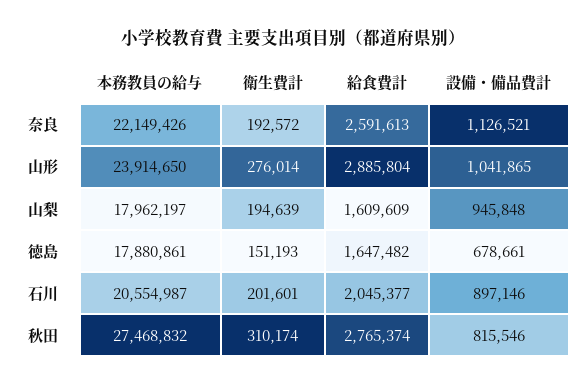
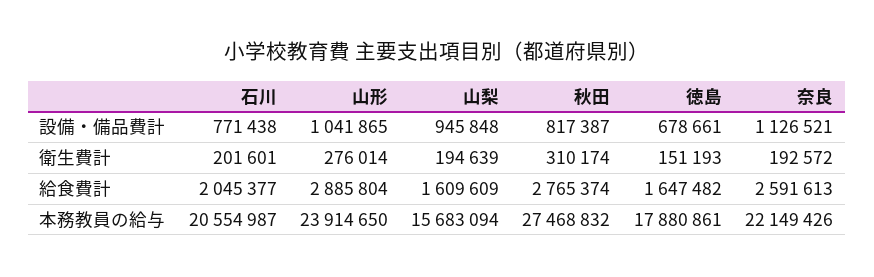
本務教員の給与, 山梨: 17962197 -> 15683094
設備・備品費計, 石川: 897146 -> 771438
設備・備品費計, 秋田: 815546 -> 817387

